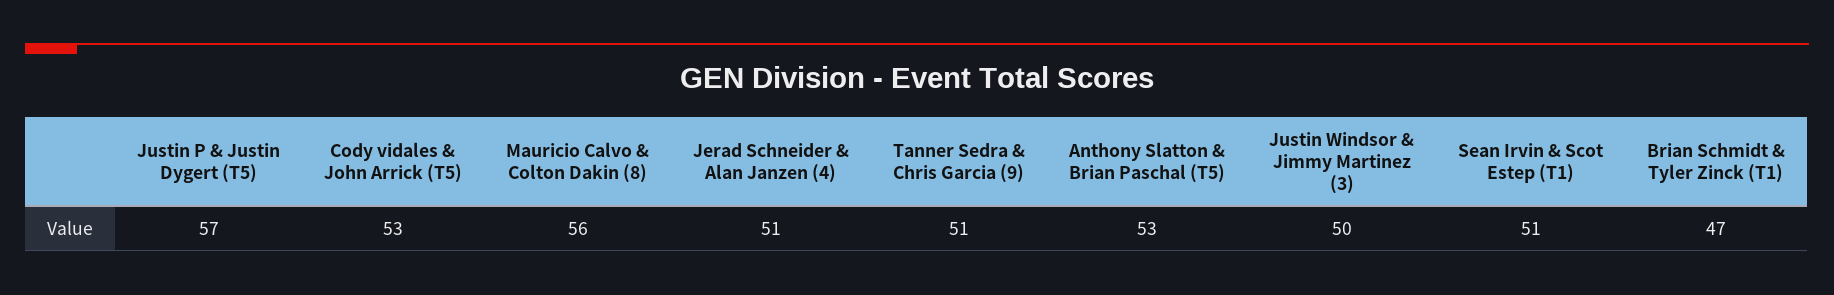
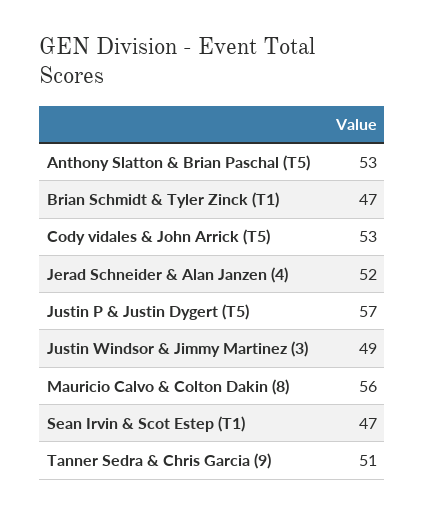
Jerad Schneider & Alan Janzen (4): 51 -> 52
Justin Windsor & Jimmy Martinez (3): 50 -> 49
Sean Irvin & Scot Estep (T1): 51 -> 47

